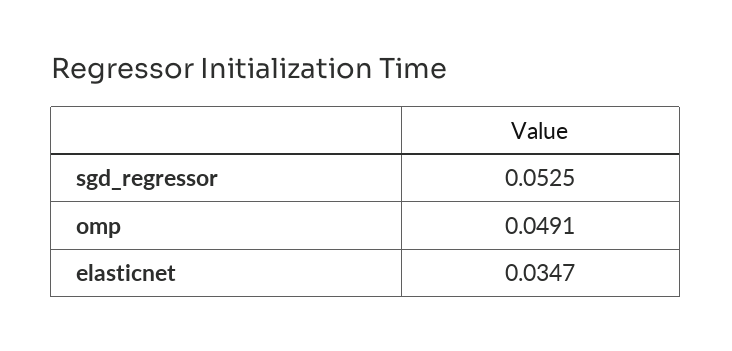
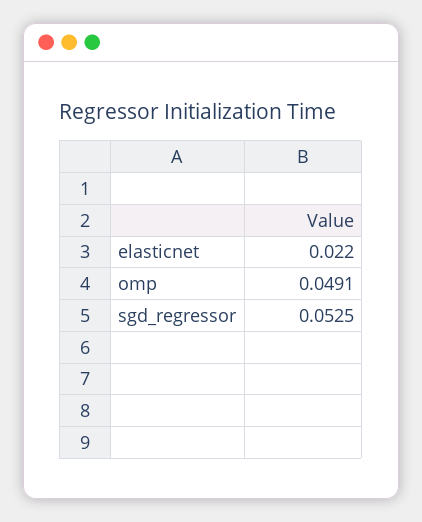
elasticnet: 0.0347 -> 0.022

